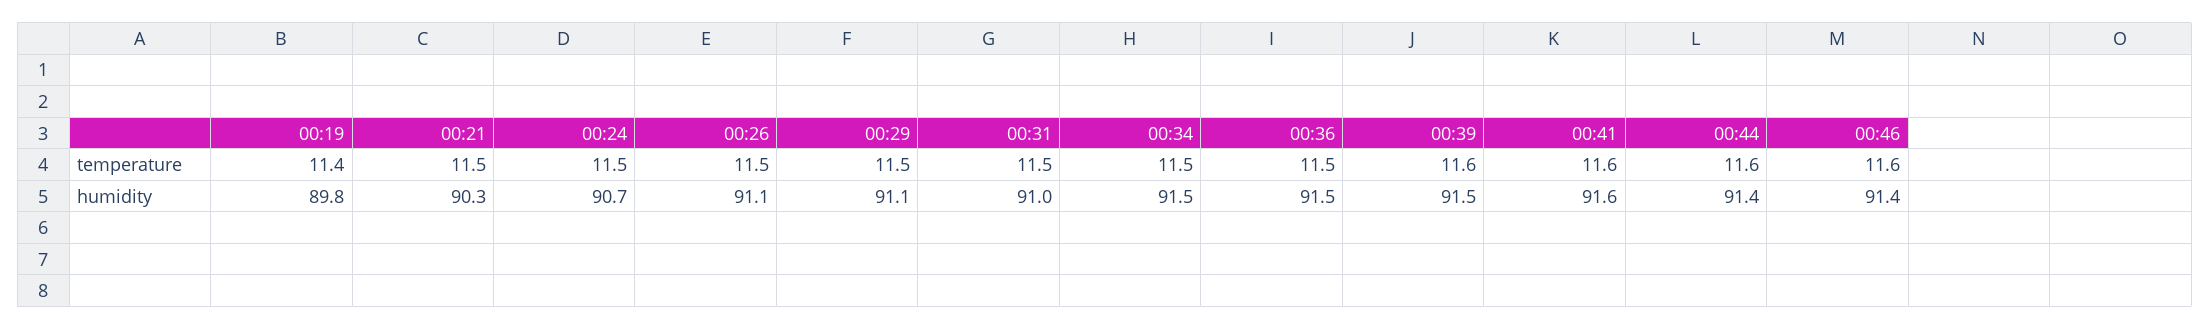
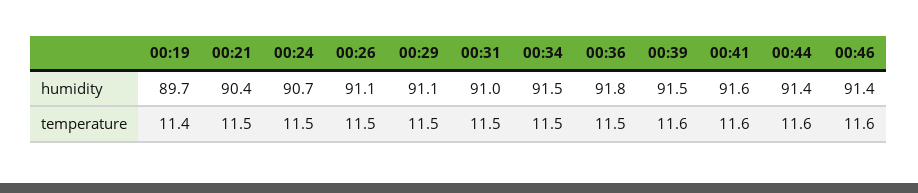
00:19, humidity: 89.8 -> 89.7
00:21, humidity: 90.3 -> 90.4
00:36, humidity: 91.5 -> 91.8

